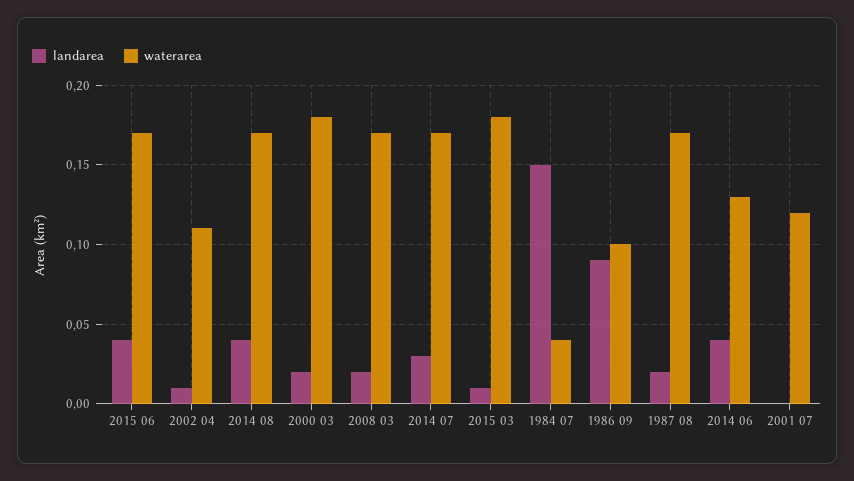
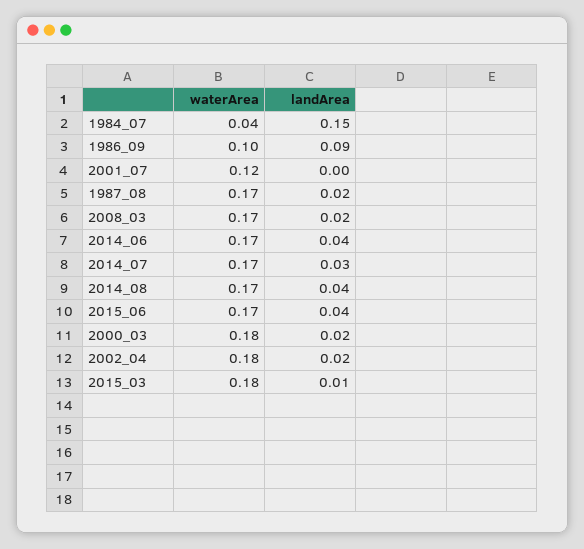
landarea, 2002 04: 0.01 -> 0.02
waterarea, 2002 04: 0.11 -> 0.18
waterarea, 2014 06: 0.13 -> 0.17

